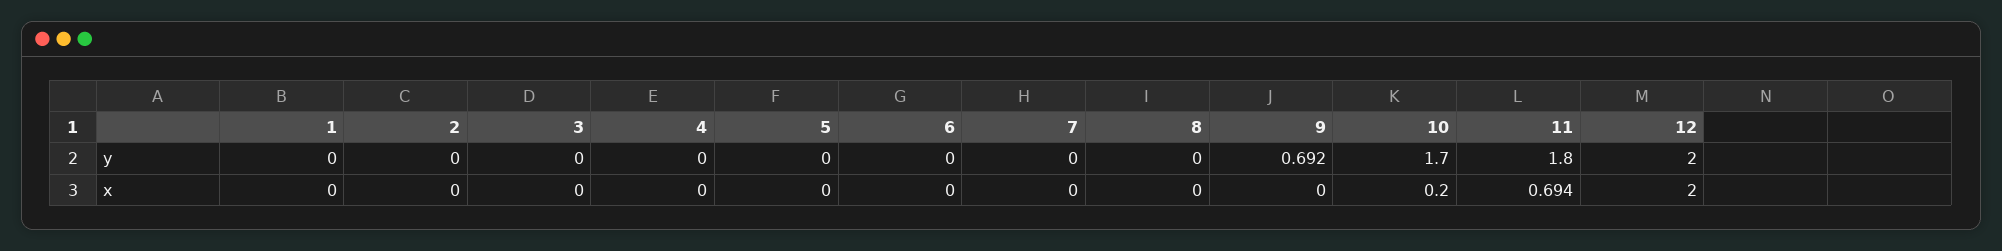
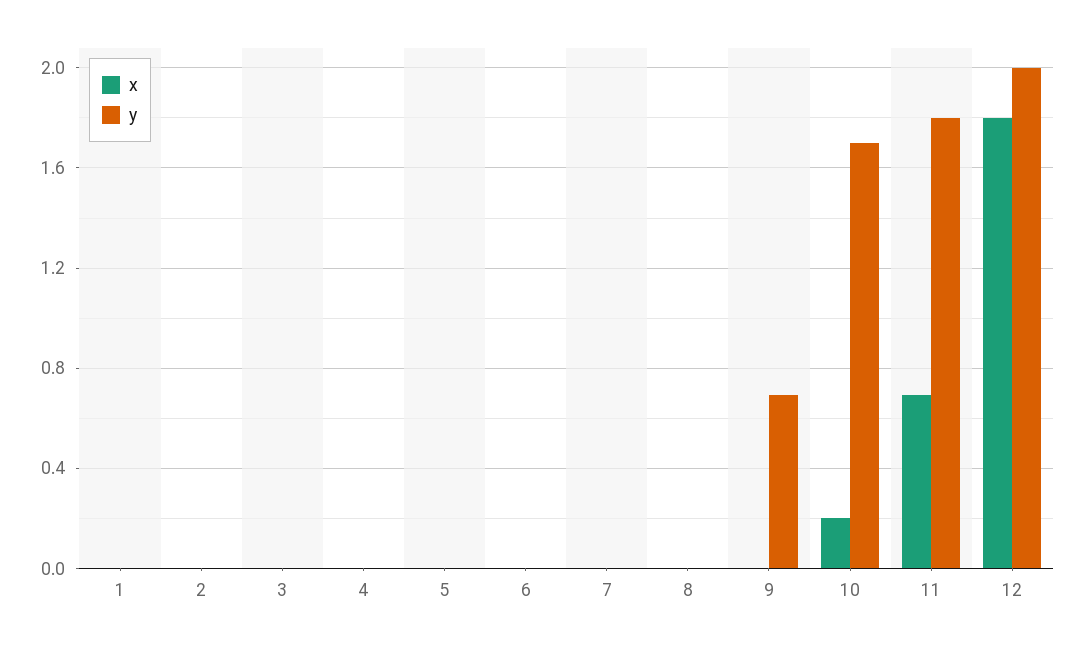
x, 12: 2 -> 1.8

